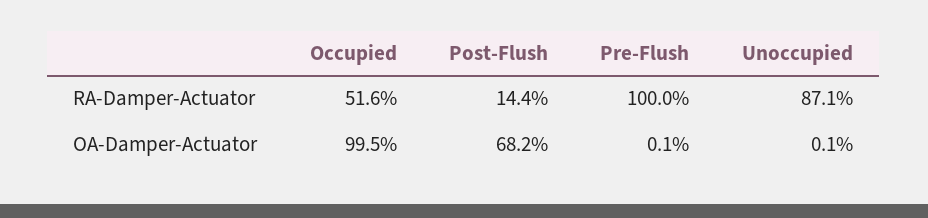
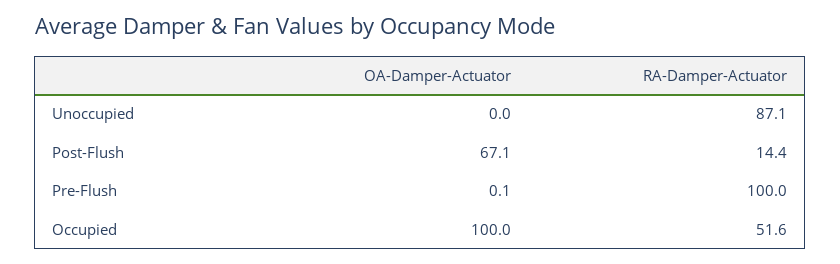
Occupied, OA-Damper-Actuator: 99.5 -> 100
Post-Flush, OA-Damper-Actuator: 68.2 -> 67.1
Unoccupied, OA-Damper-Actuator: 0.1 -> 0

